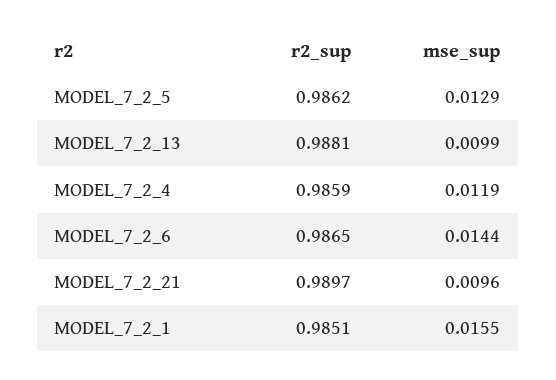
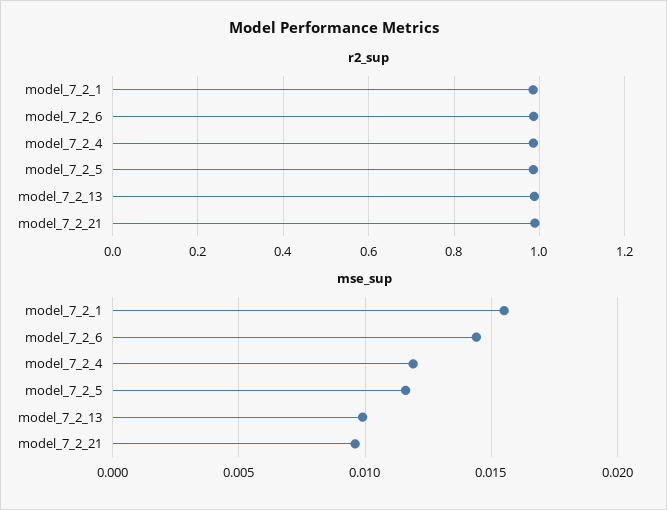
mse_sup, MODEL_7_2_5: 0.0129 -> 0.0115

